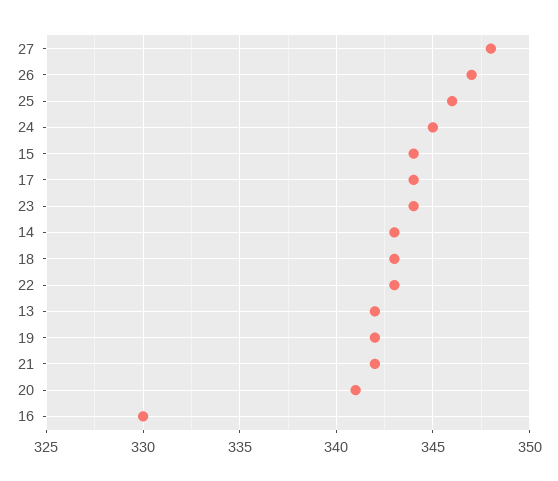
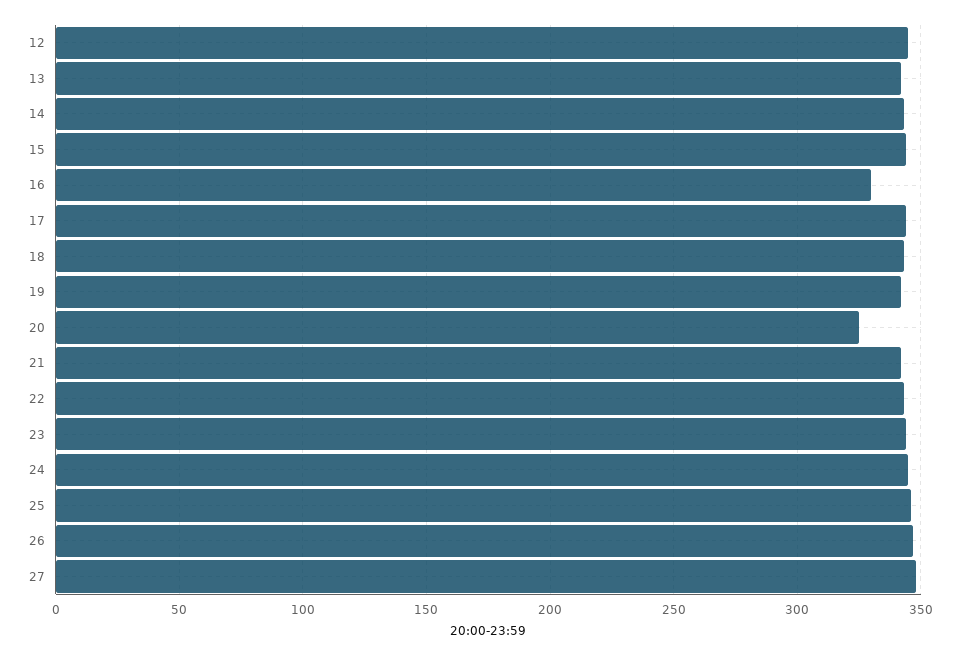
20: 341 -> 325
12: none -> 345

